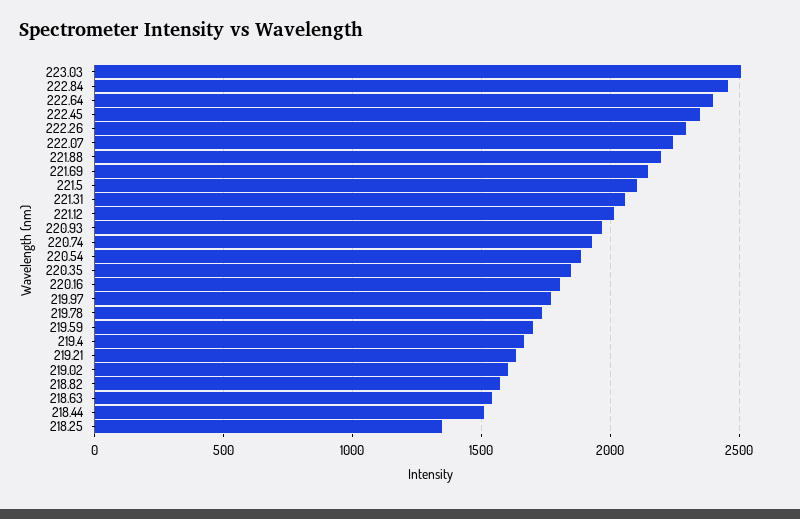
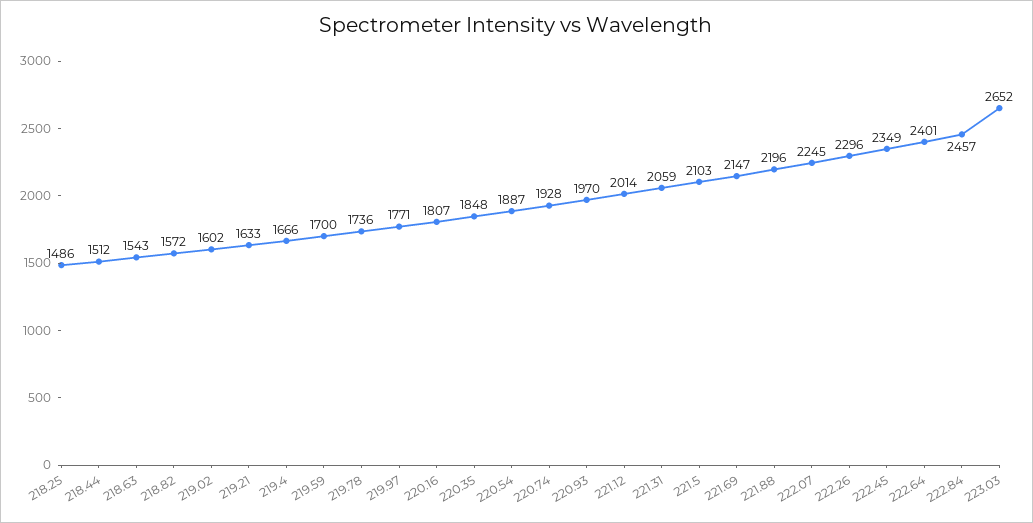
223.03: 2500 -> 2652
218.25: 1350 -> 1486

